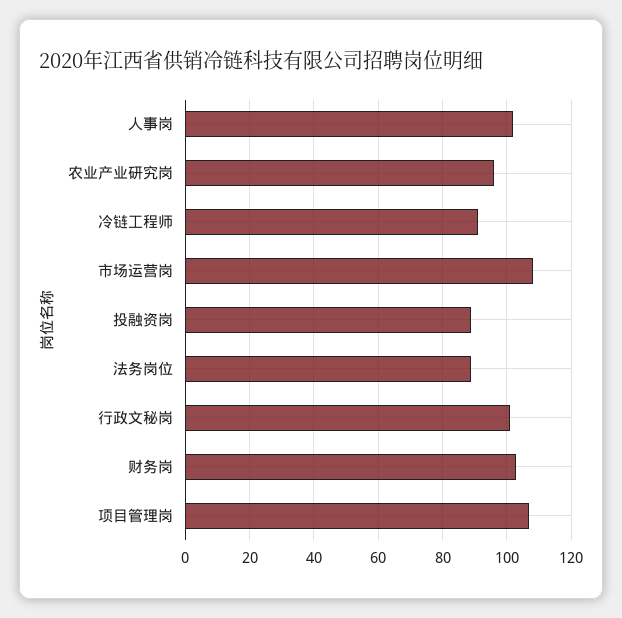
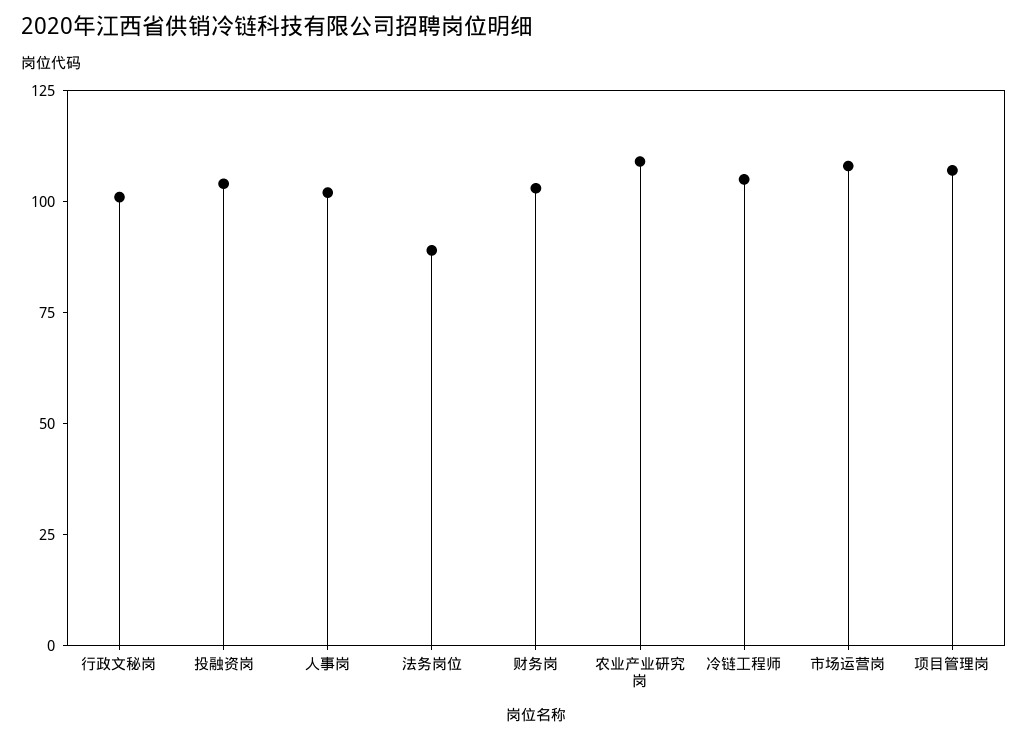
农业产业研究岗: 95 -> 110
冷链工程师: 90 -> 105
投融资岗: 90 -> 105

